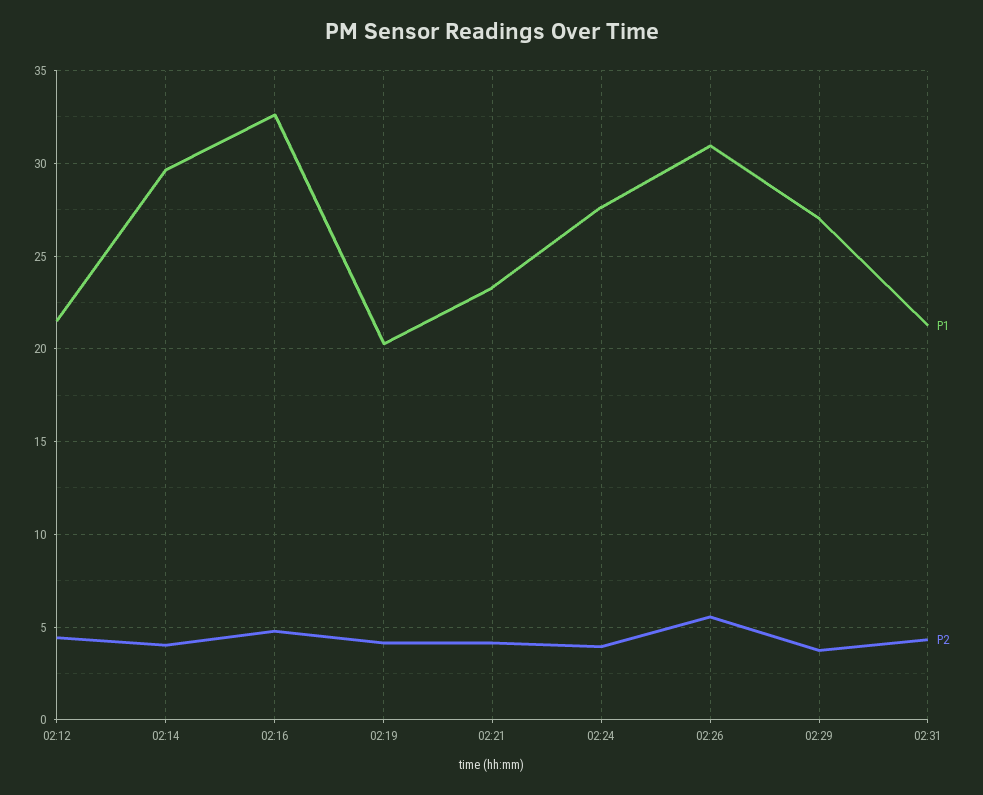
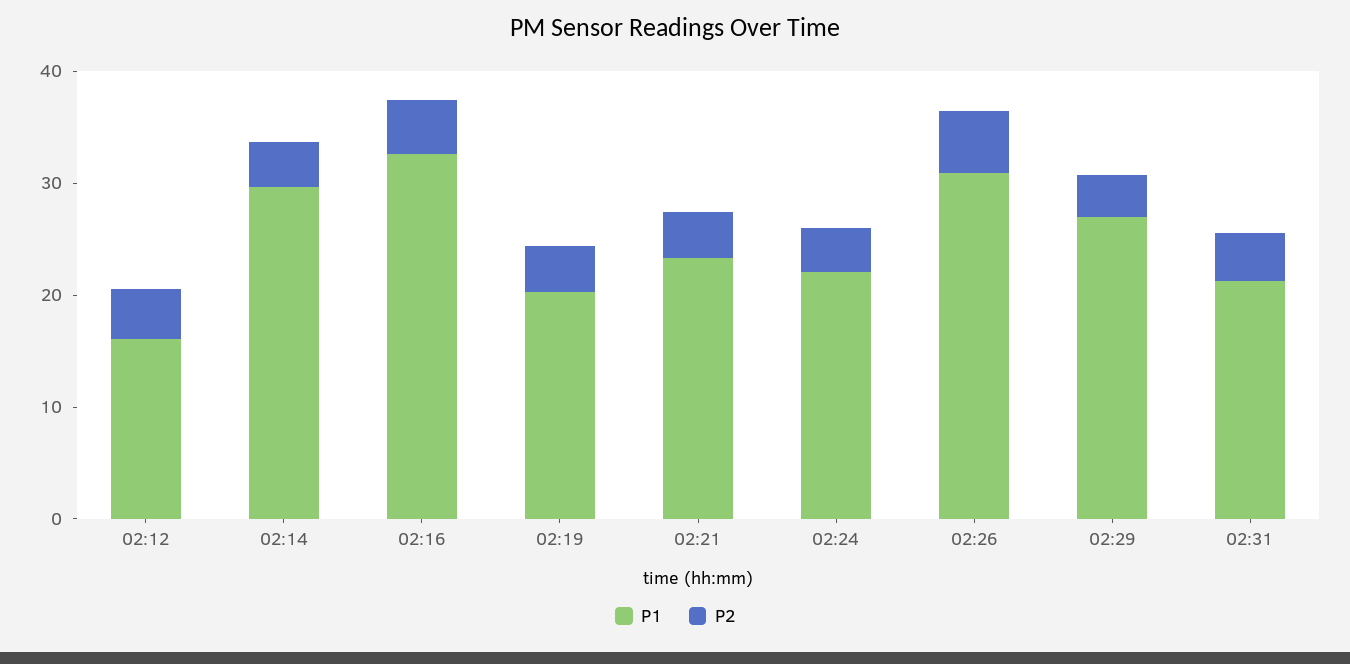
P1, 02:12: 21.5 -> 16
P1, 02:24: 27.5 -> 22

